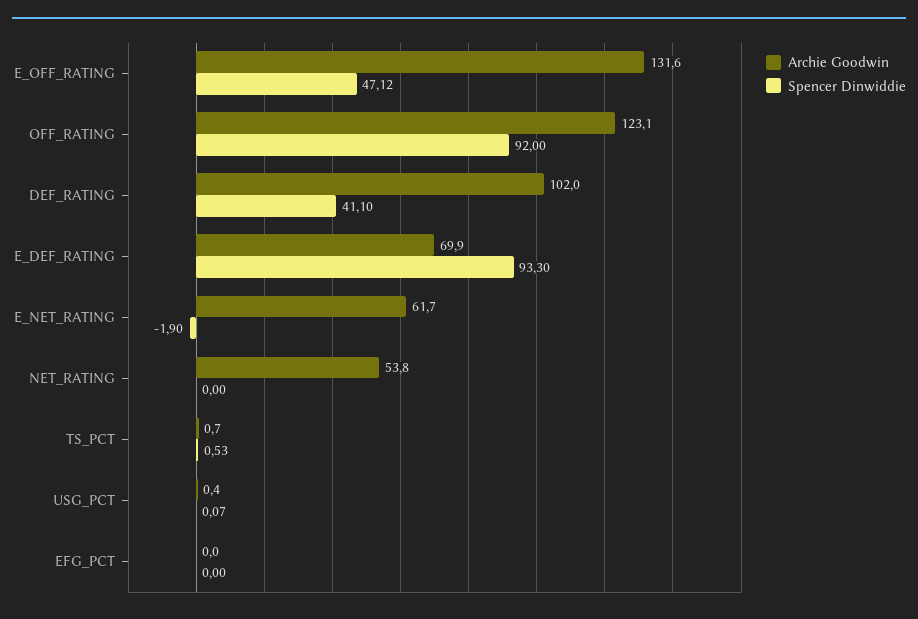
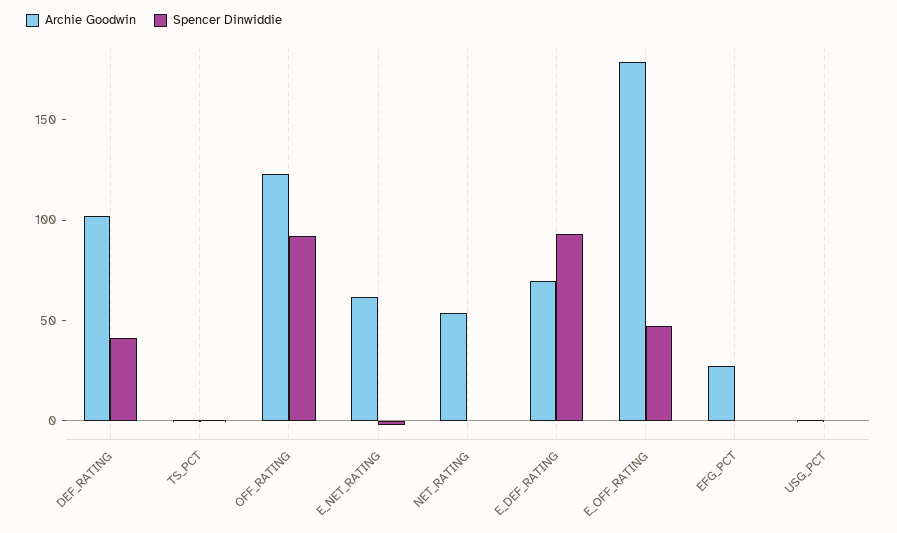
Archie Goodwin, E_OFF_RATING: 131.6 -> 180
Archie Goodwin, EFG_PCT: 0 -> 30

